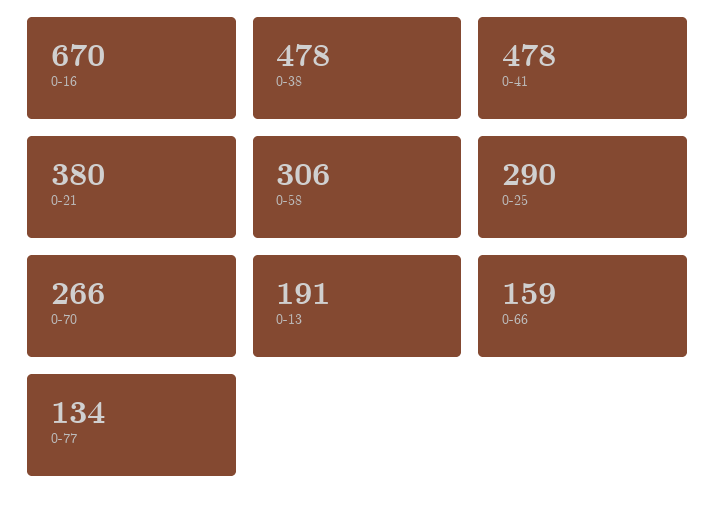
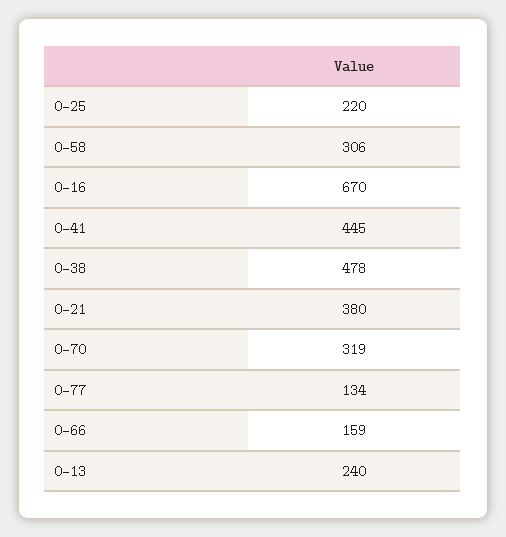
0-41: 478 -> 445
0-25: 290 -> 220
0-70: 266 -> 319
0-13: 191 -> 240

